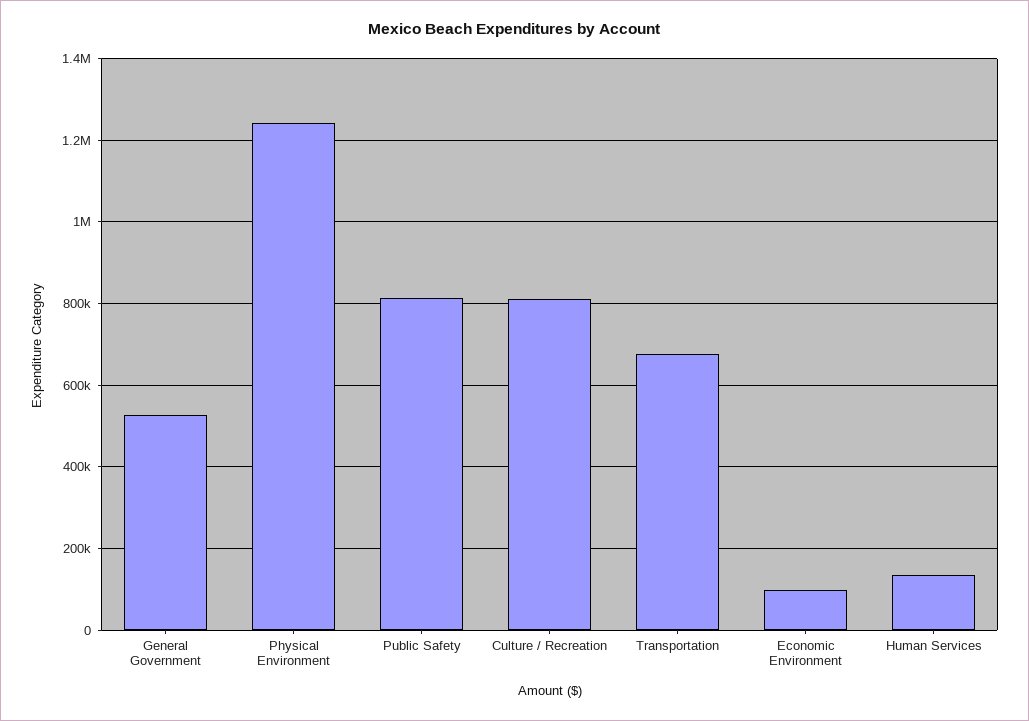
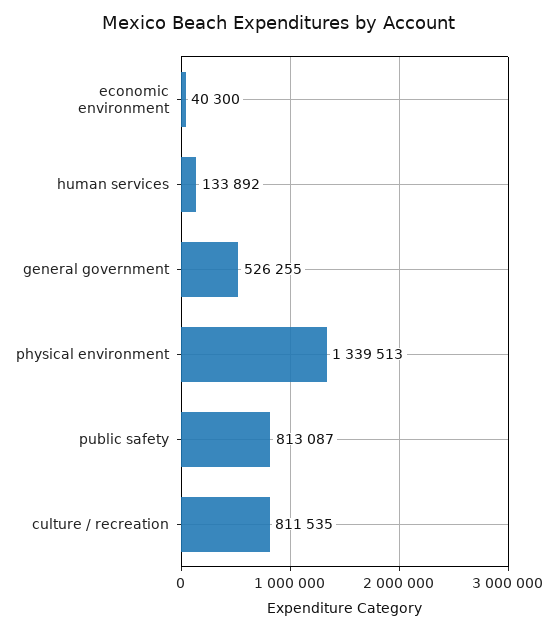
Physical Environment: 1240000 -> 1339513
Transportation: 680000 -> none
Economic Environment: 100000 -> 40300

